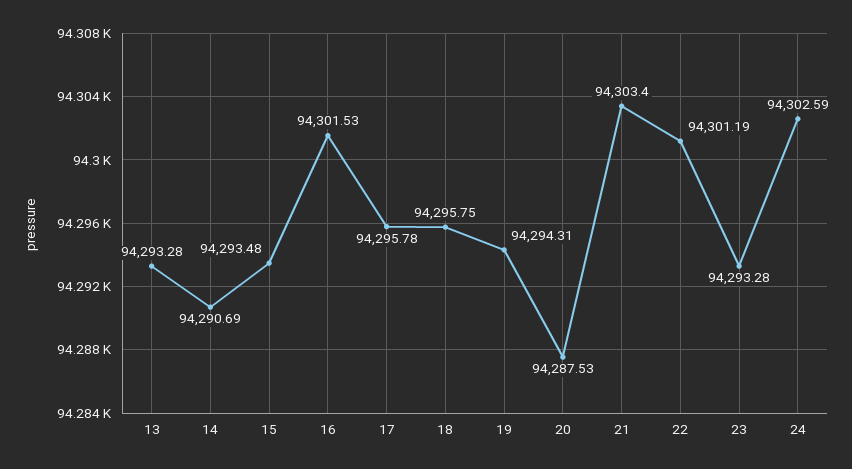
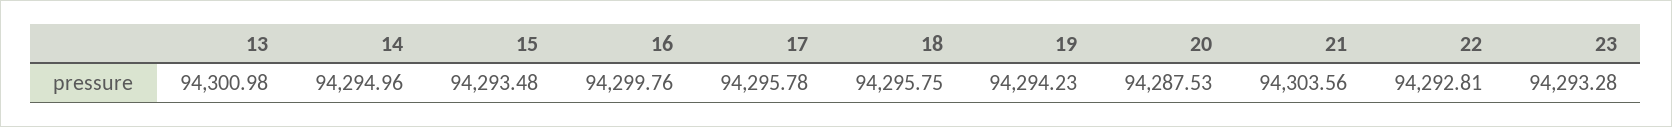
13: 94293.28 -> 94300.98
14: 94290.69 -> 94294.96
16: 94301.53 -> 94299.76
19: 94294.31 -> 94294.23
21: 94303.4 -> 94303.56
22: 94301.19 -> 94292.81
24: 94302.59 -> none

